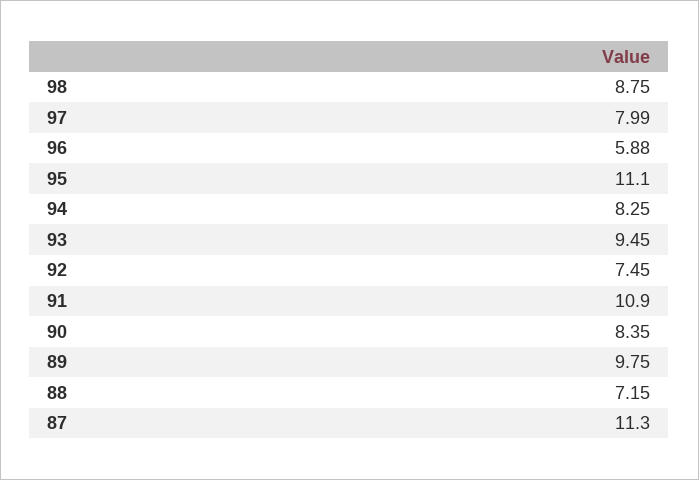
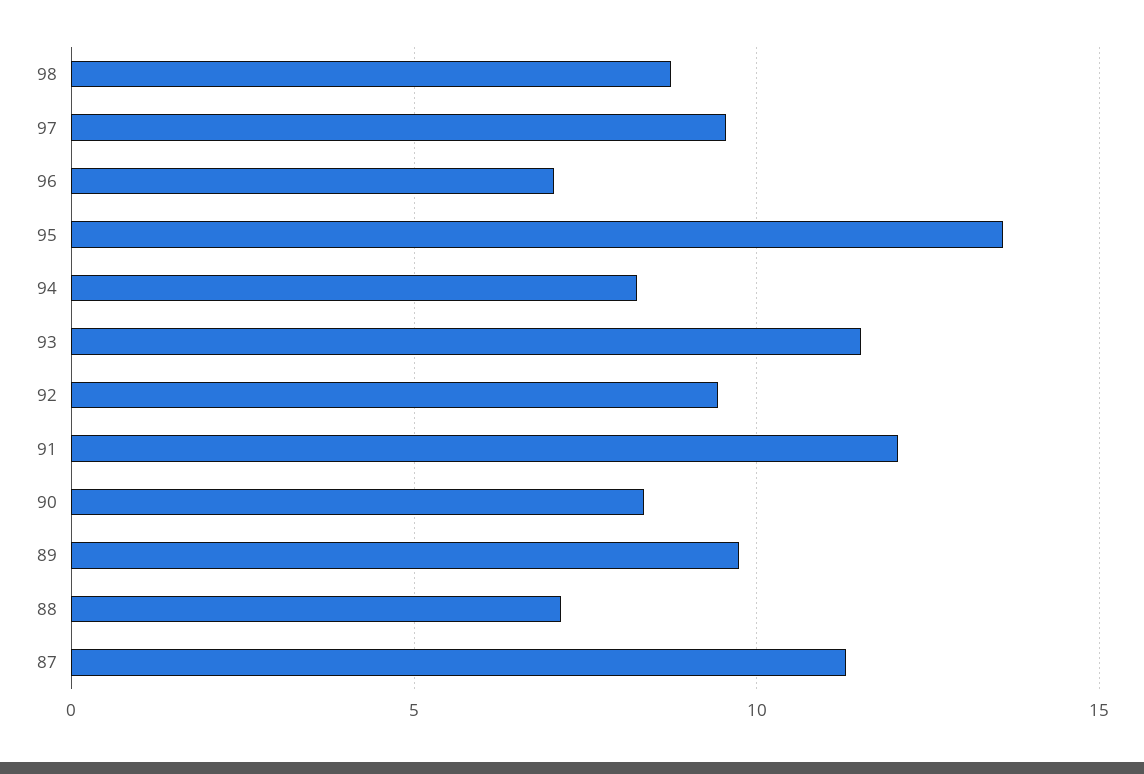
97: 7.99 -> 9.5
96: 5.88 -> 7
95: 11.1 -> 13.5
93: 9.45 -> 11.5
92: 7.45 -> 9.5
91: 10.9 -> 12

